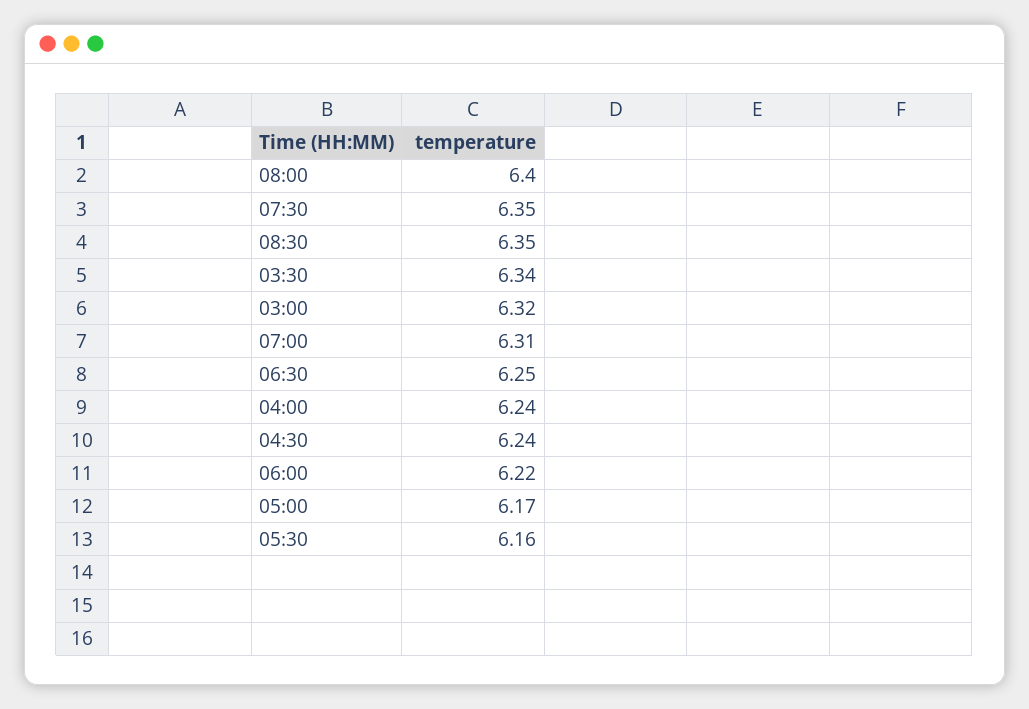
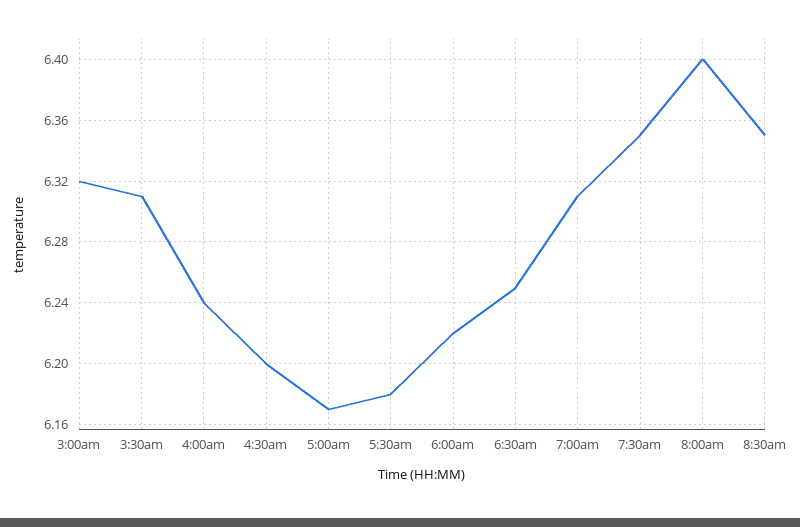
03:30: 6.34 -> 6.31
04:30: 6.24 -> 6.2
05:30: 6.16 -> 6.18

